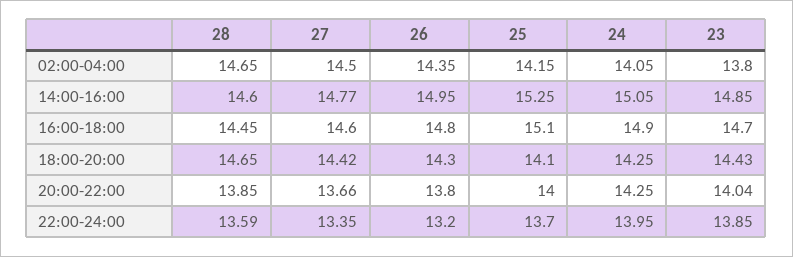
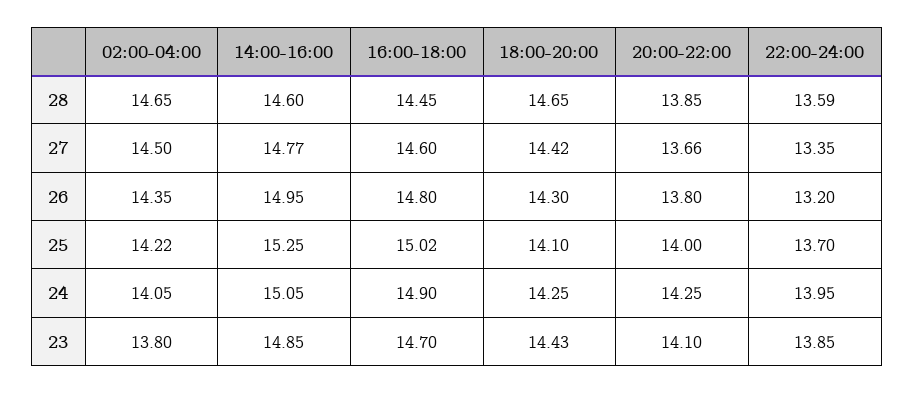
25, 02:00-04:00: 14.15 -> 14.22
25, 16:00-18:00: 15.1 -> 15.02
23, 20:00-22:00: 14.04 -> 14.1

